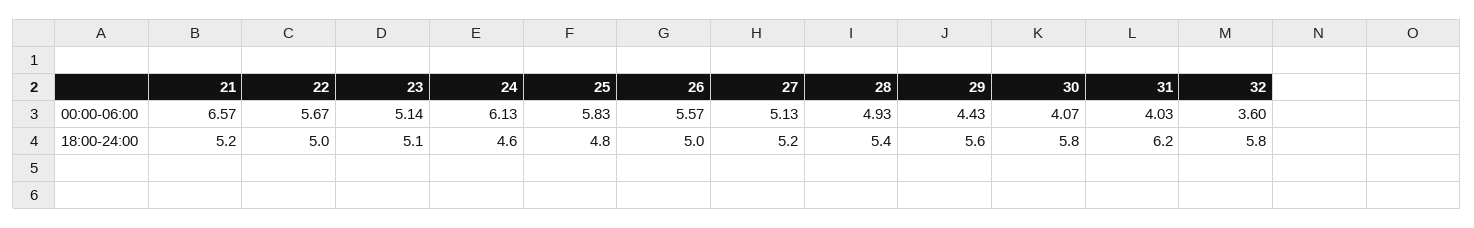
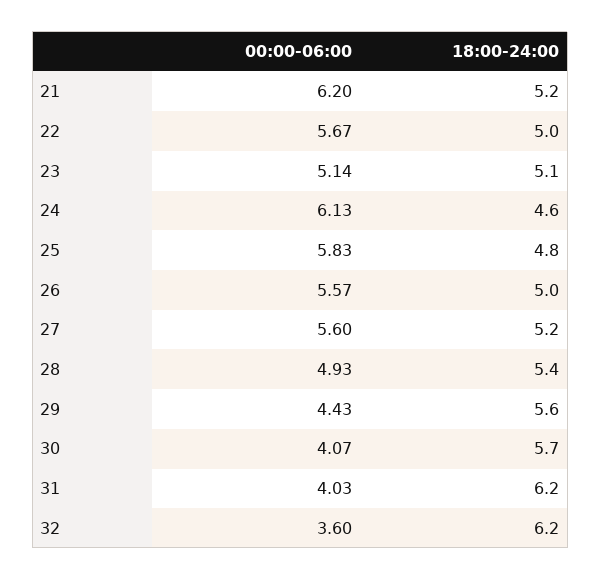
21, 00:00-06:00: 6.57 -> 6.2
27, 00:00-06:00: 5.13 -> 5.6
30, 18:00-24:00: 5.8 -> 5.7
32, 18:00-24:00: 5.8 -> 6.2

